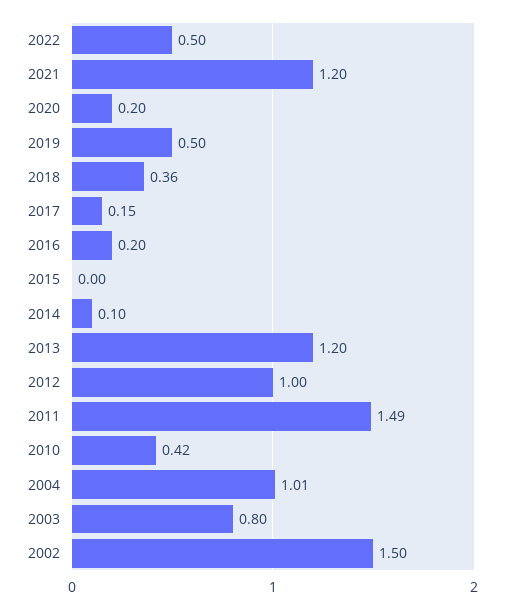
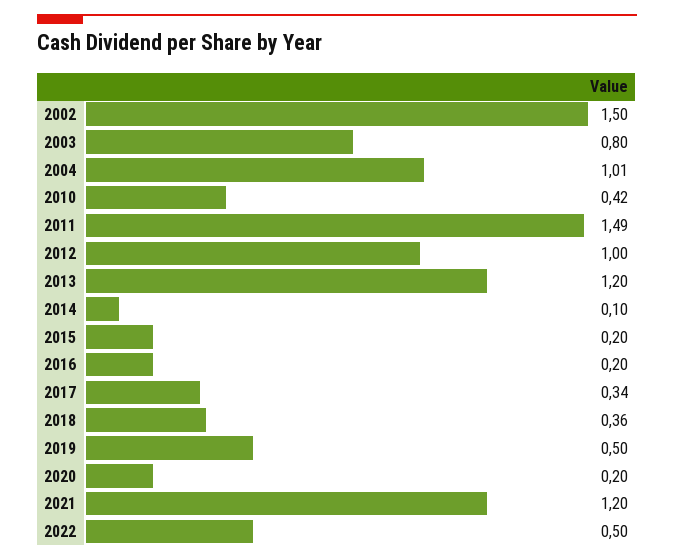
2017: 0.15 -> 0.34
2015: 0 -> 0.2

